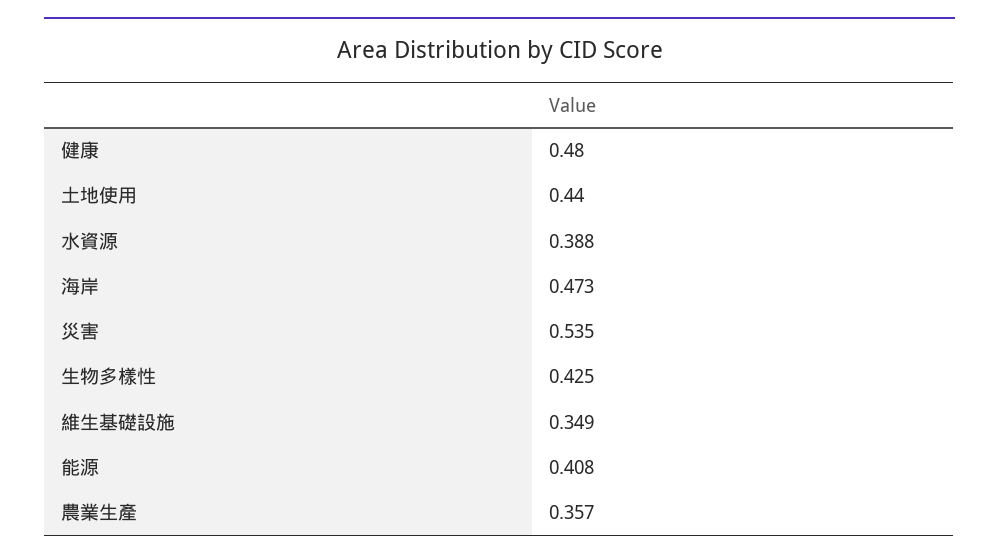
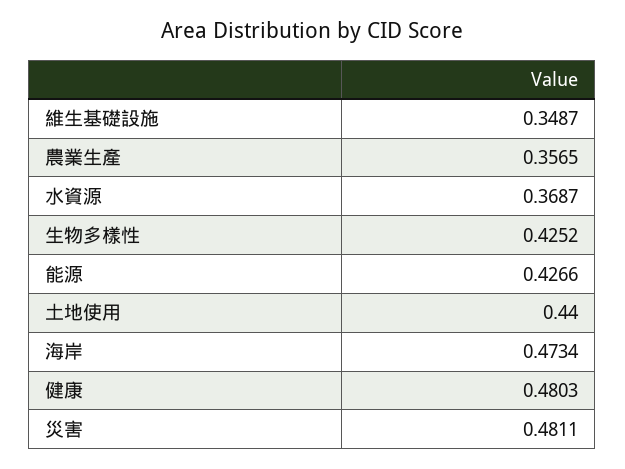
水資源: 0.388 -> 0.3687
災害: 0.535 -> 0.4811
能源: 0.408 -> 0.4266

